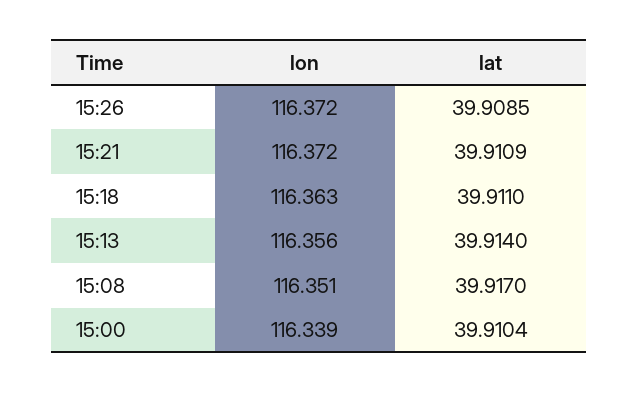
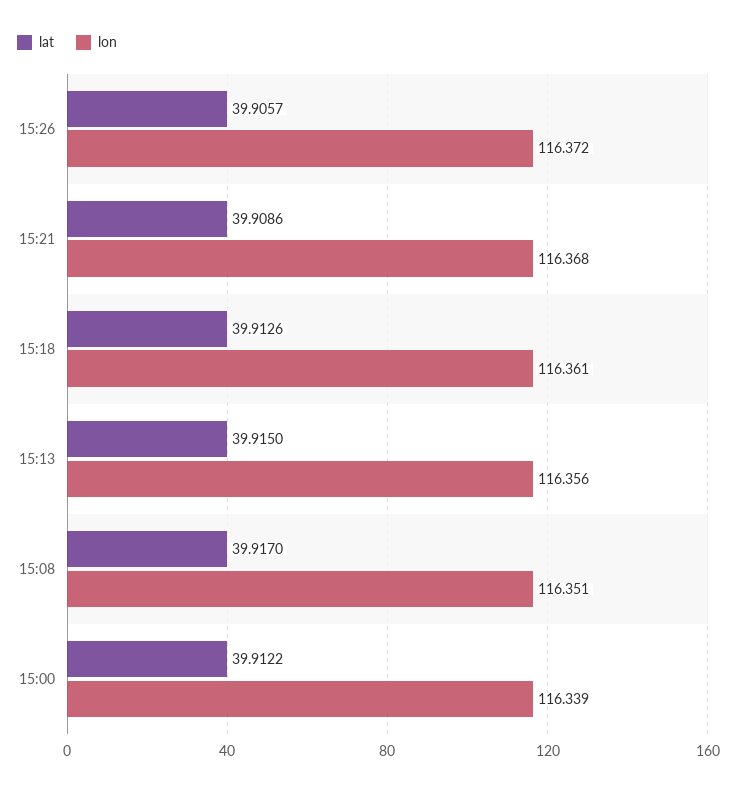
lat, 15:26: 39.9085 -> 39.9057
lon, 15:21: 116.372 -> 116.368
lat, 15:21: 39.9109 -> 39.9086
lon, 15:18: 116.363 -> 116.361
lat, 15:18: 39.911 -> 39.9126
lat, 15:13: 39.914 -> 39.915
lat, 15:00: 39.9104 -> 39.9122

